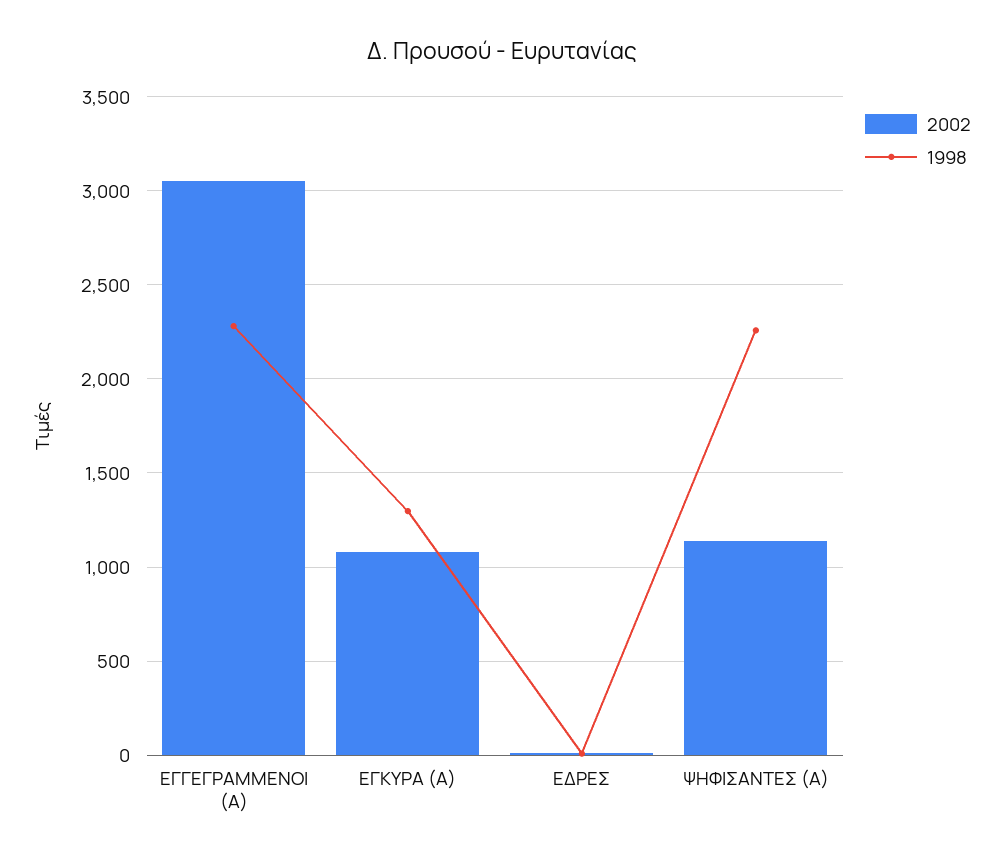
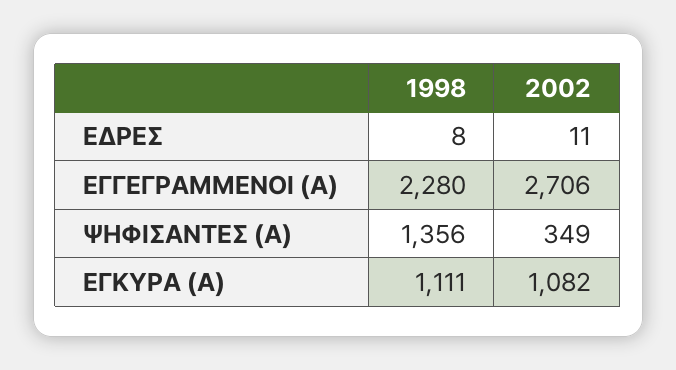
2002, ΕΓΓΕΓΡΑΜΜΕΝΟΙ (Α): 3050 -> 2706
1998, ΕΓΚΥΡΑ (Α): 1300 -> 1111
2002, ΨΗΦΙΣΑΝΤΕΣ (Α): 1150 -> 349
1998, ΨΗΦΙΣΑΝΤΕΣ (Α): 2250 -> 1356

